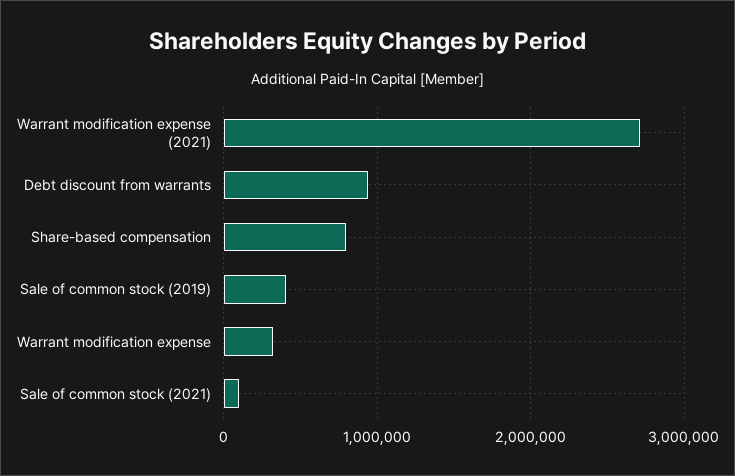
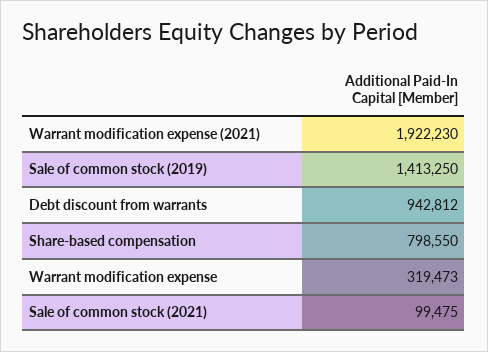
Warrant modification expense (2021): 2700000 -> 1922230
Sale of common stock (2019): 400000 -> 1413250

